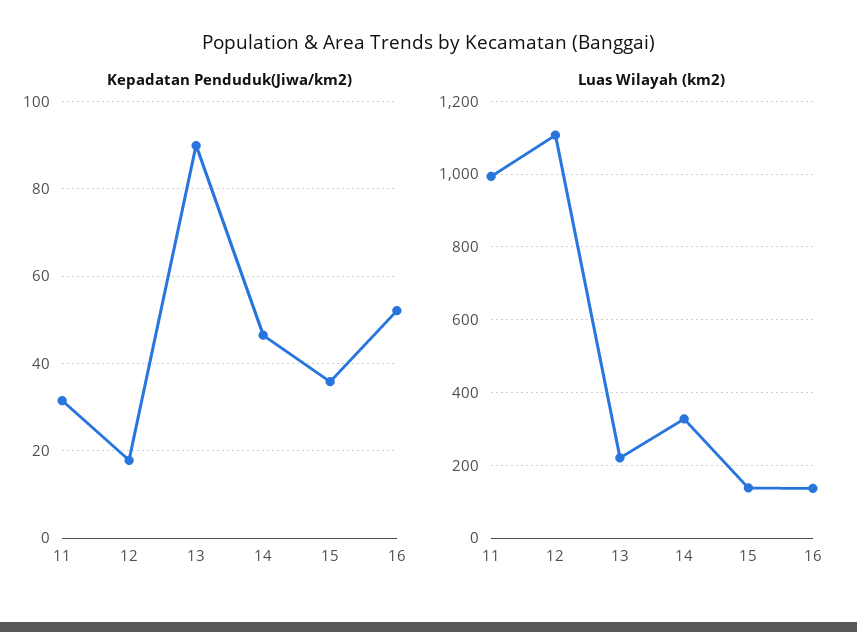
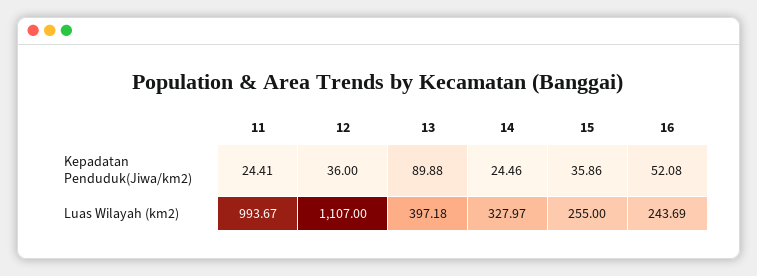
Kepadatan Penduduk(Jiwa/km2), 11: 32 -> 24.41
Kepadatan Penduduk(Jiwa/km2), 12: 18 -> 36
Kepadatan Penduduk(Jiwa/km2), 14: 46 -> 24.46
Luas Wilayah (km2), 13: 220 -> 397.18
Luas Wilayah (km2), 15: 140 -> 255
Luas Wilayah (km2), 16: 140 -> 243.69

